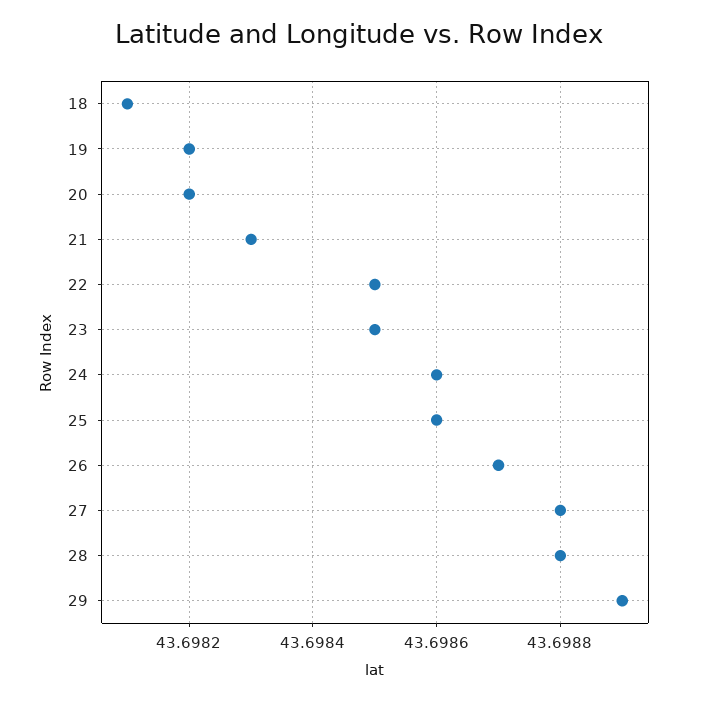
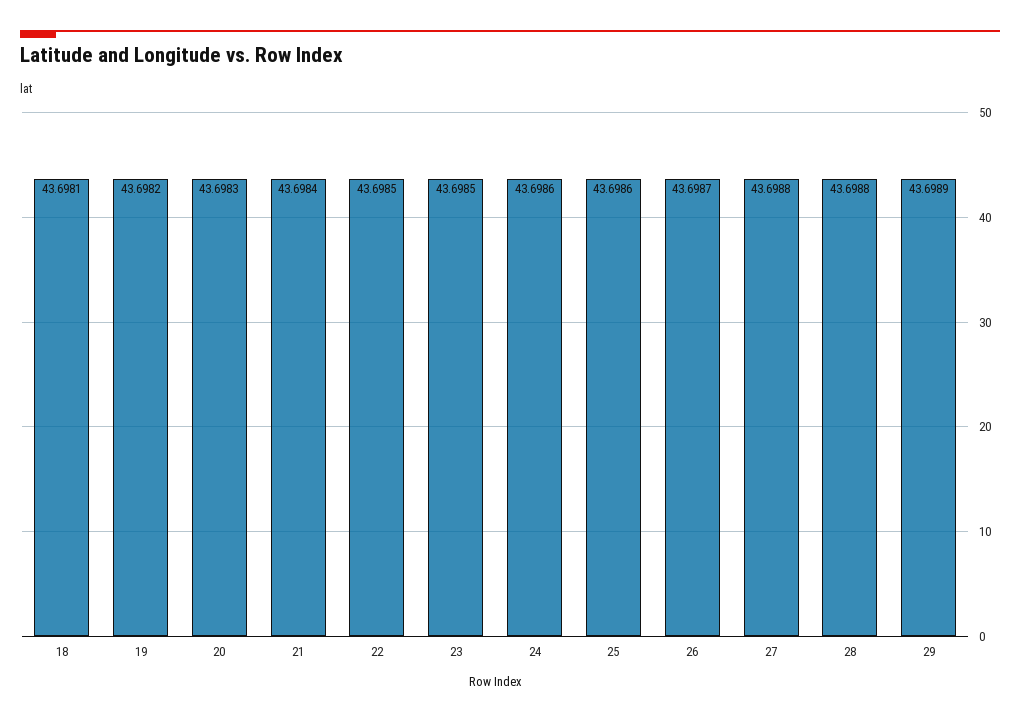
20: 43.6982 -> 43.6983
21: 43.6983 -> 43.6984

